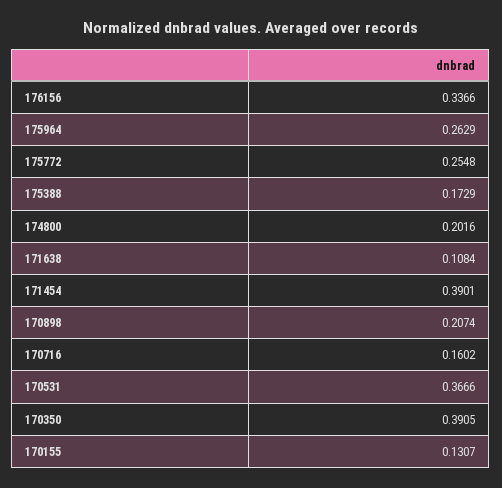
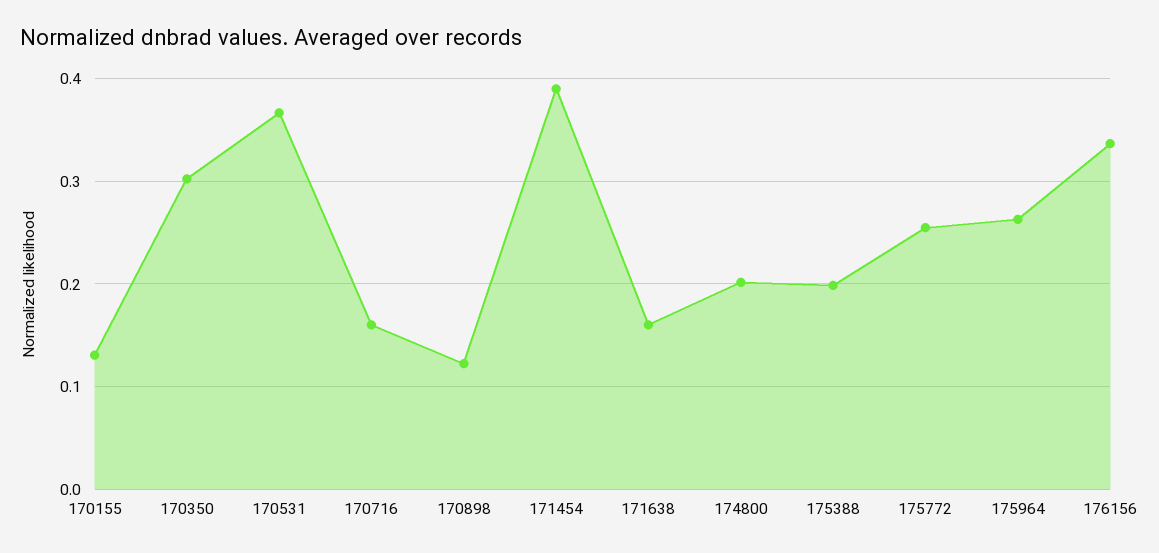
175388: 0.1729 -> 0.2
171638: 0.1084 -> 0.16
170898: 0.2074 -> 0.12
170350: 0.3905 -> 0.3

